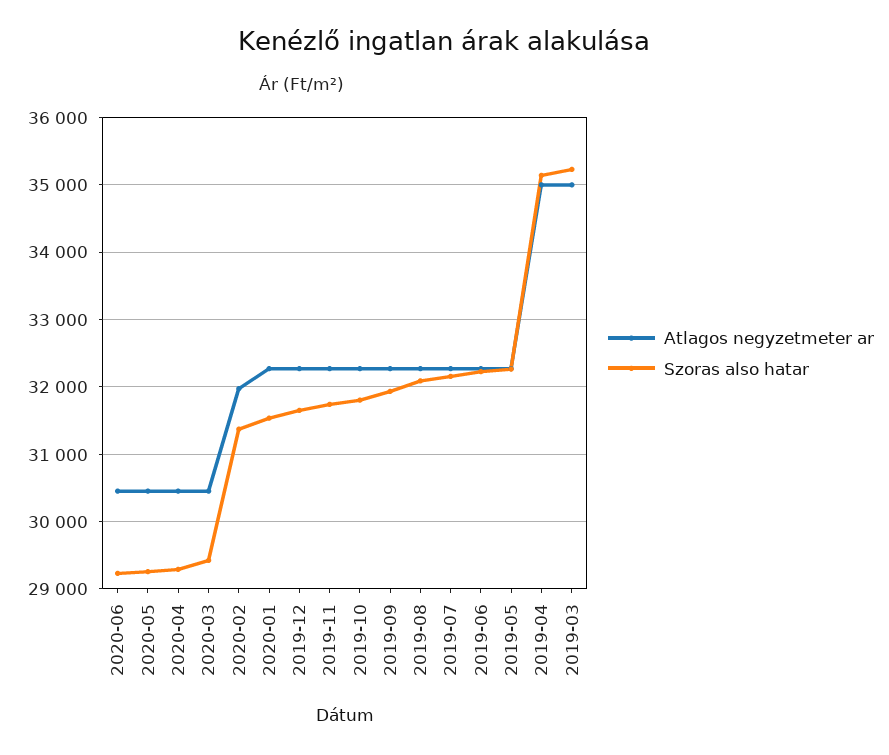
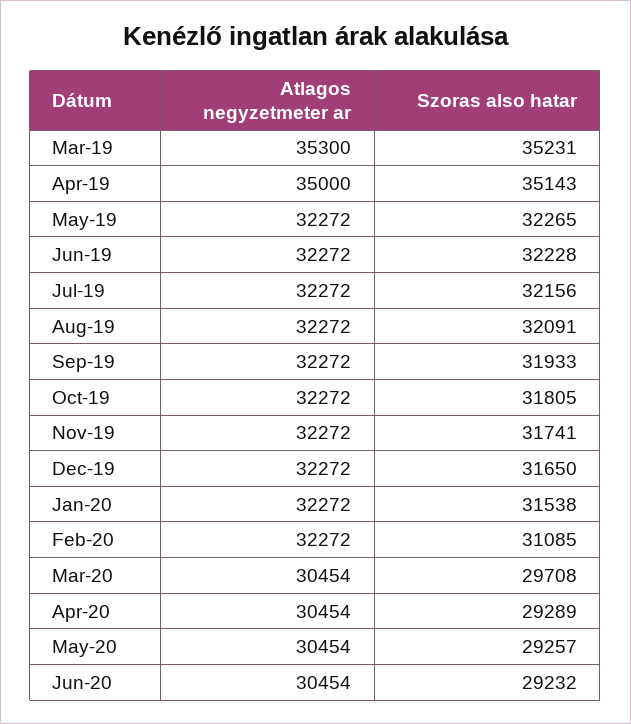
Szoras also hatar, 2020-03: 29400 -> 29708
Atlagos negyzetmeter ar, 2020-02: 32000 -> 32272
Szoras also hatar, 2020-02: 31400 -> 31085
Atlagos negyzetmeter ar, 2019-03: 35000 -> 35300

